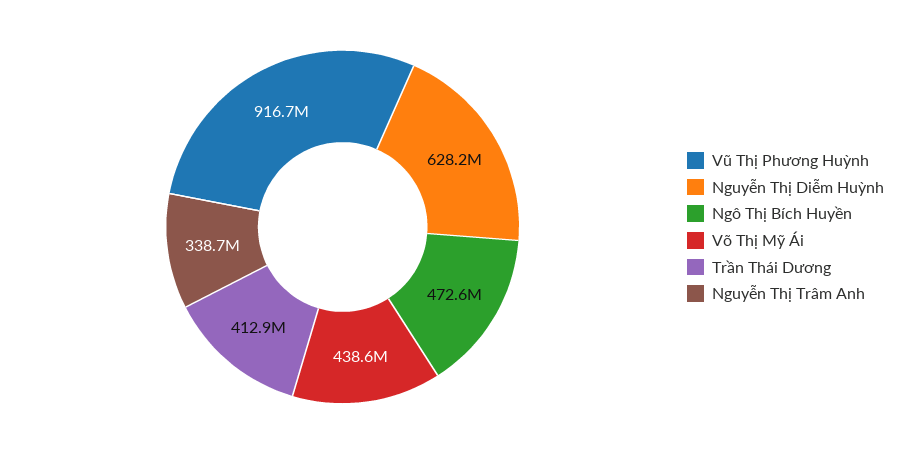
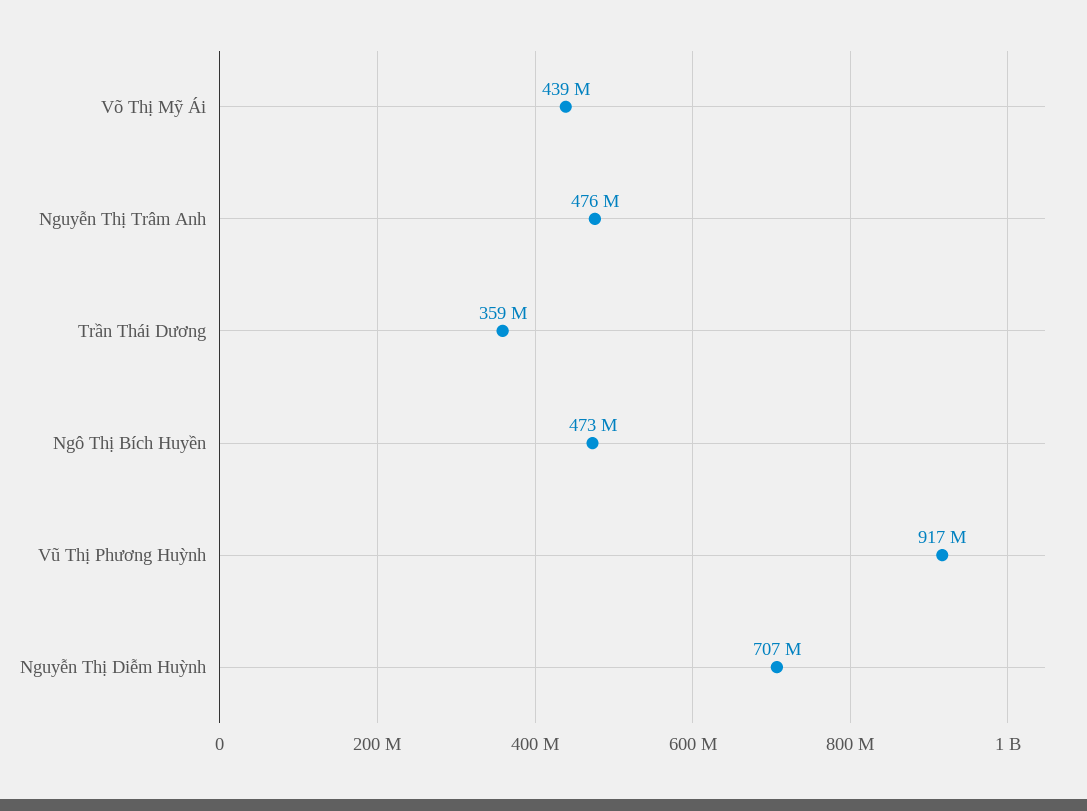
Nguyễn Thị Diễm Huỳnh: 628200000 -> 707000000
Trần Thái Dương: 412900000 -> 359000000
Nguyễn Thị Trâm Anh: 338700000 -> 476000000

